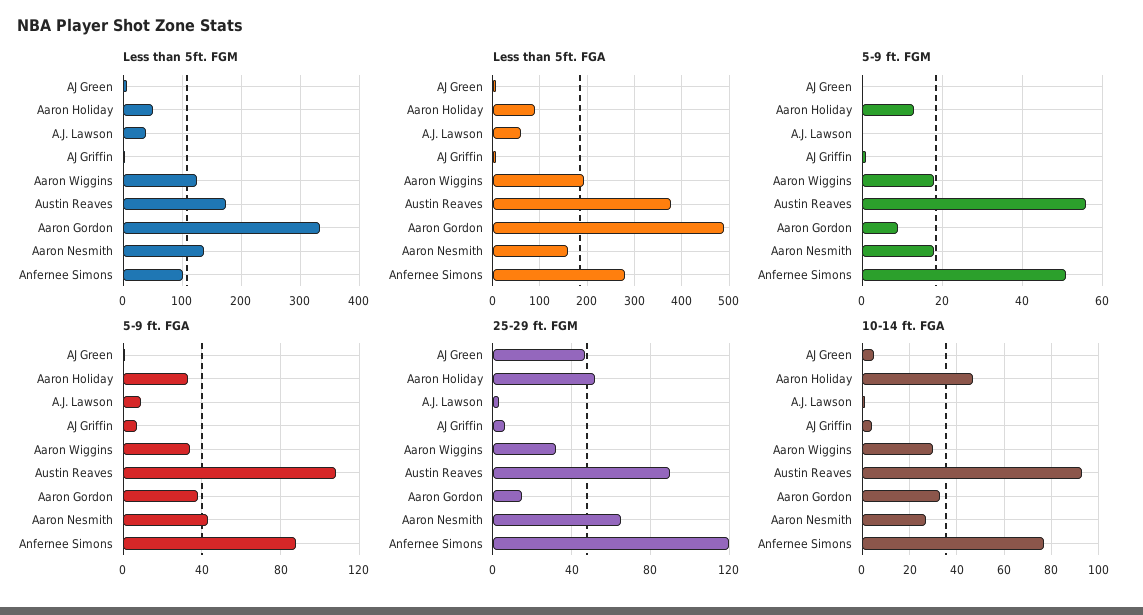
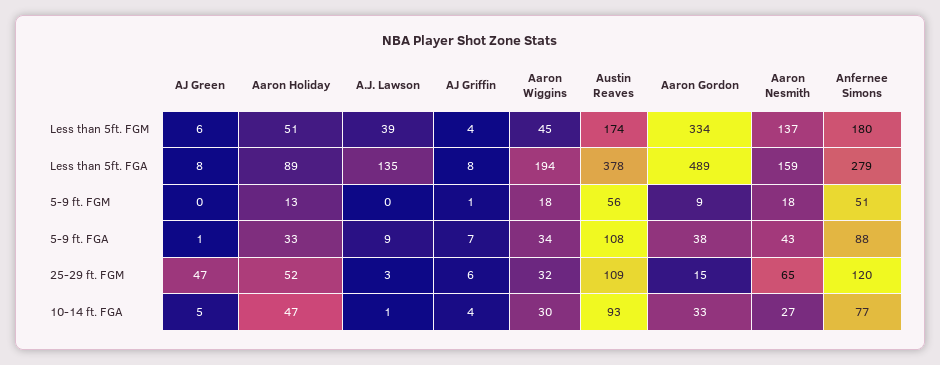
Less than 5ft. FGM, Aaron Wiggins: 120 -> 45
Less than 5ft. FGM, Anfernee Simons: 100 -> 180
Less than 5ft. FGA, A.J. Lawson: 60 -> 135
25-29 ft. FGM, Austin Reaves: 90 -> 109

